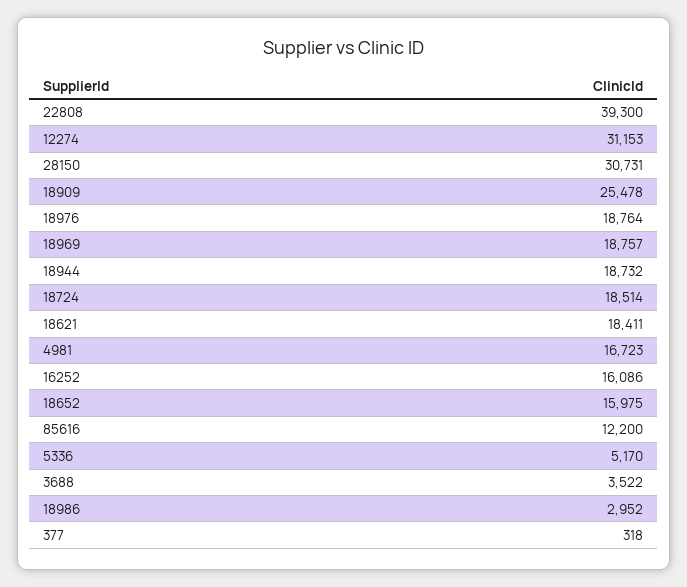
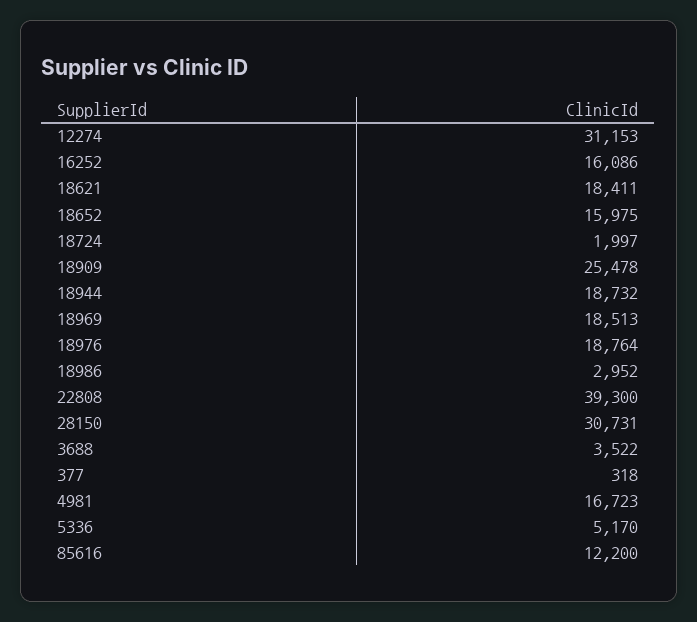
18969: 18757 -> 18513
18724: 18514 -> 1997

